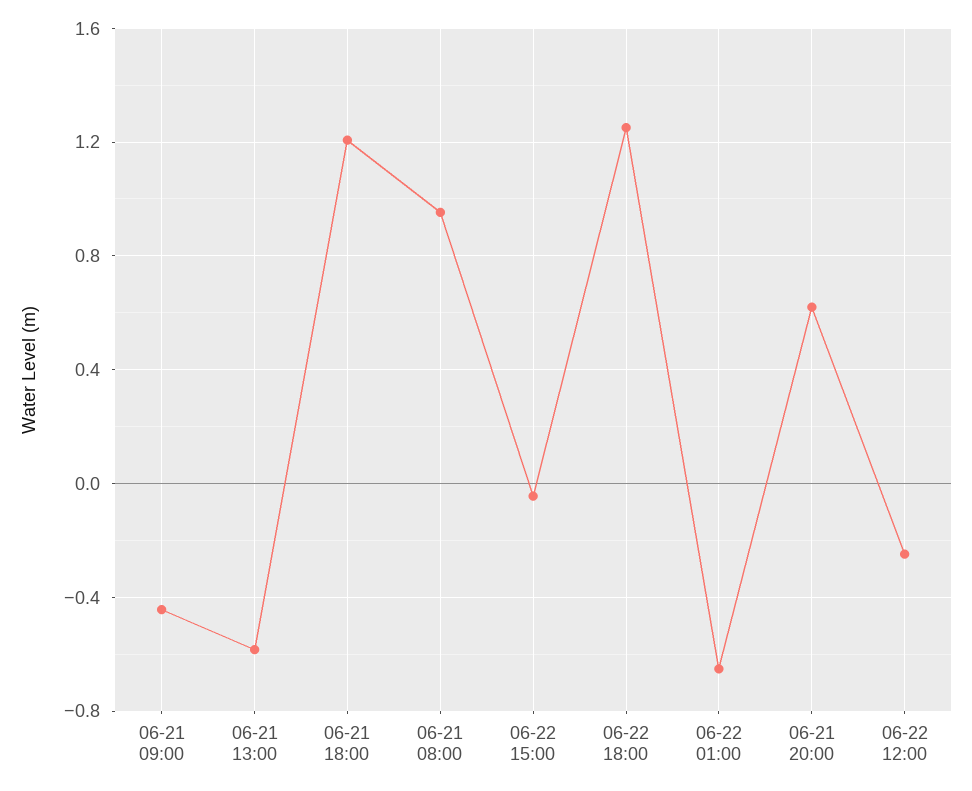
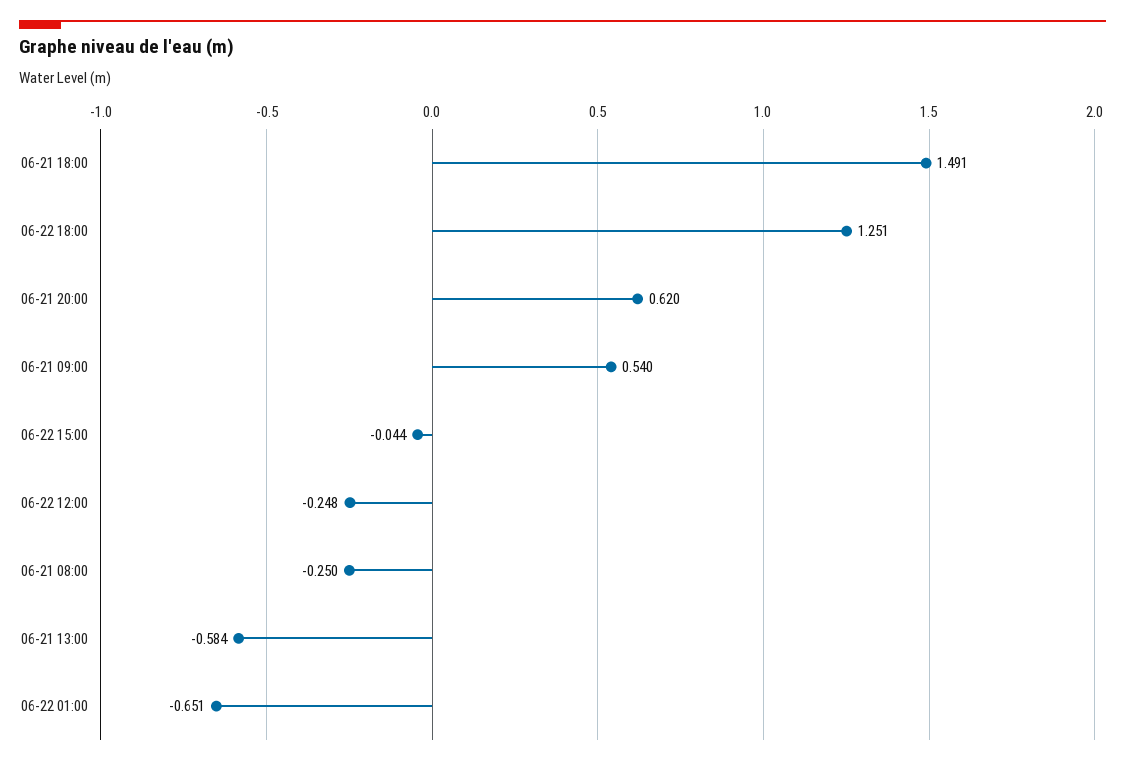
06-21 09:00: -0.45 -> 0.54
06-21 18:00: 1.2 -> 1.491
06-21 08:00: 0.95 -> -0.25

